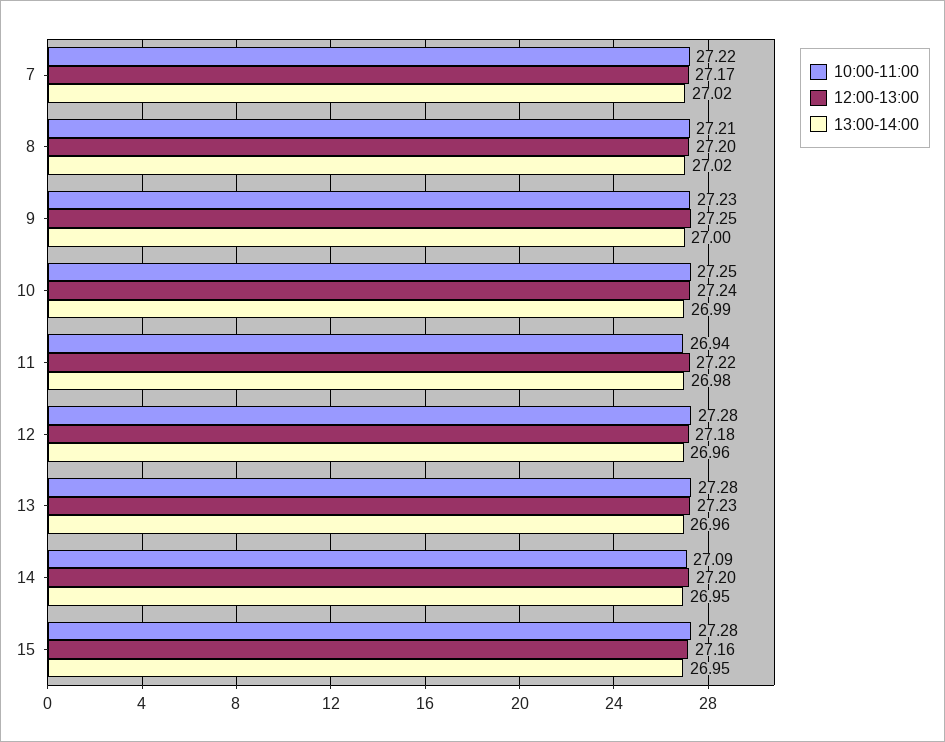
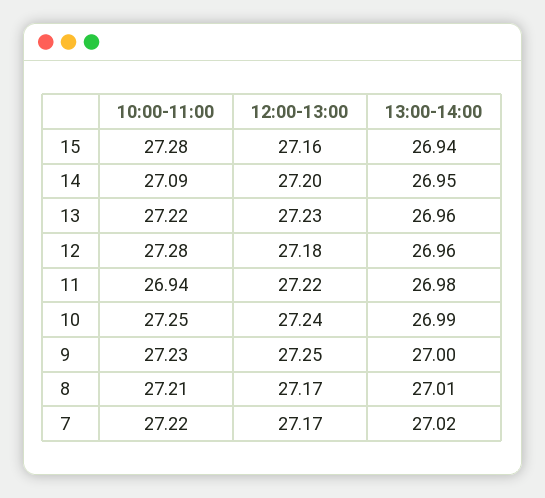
12:00-13:00, 8: 27.2 -> 27.17
13:00-14:00, 8: 27.02 -> 27.01
10:00-11:00, 13: 27.28 -> 27.22
13:00-14:00, 15: 26.95 -> 26.94

